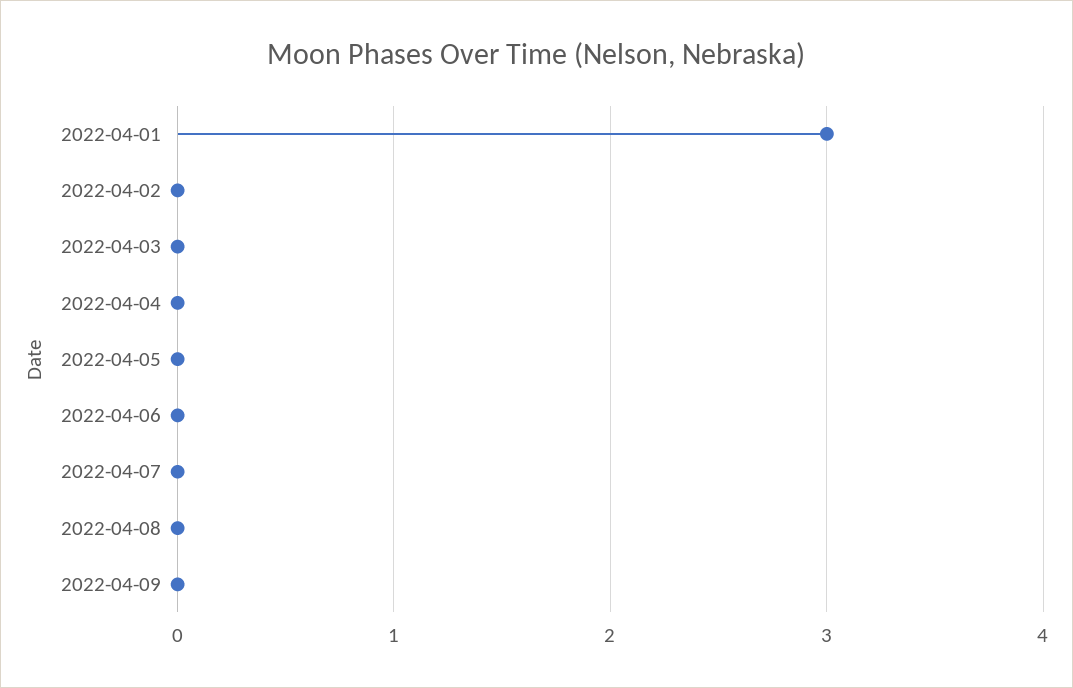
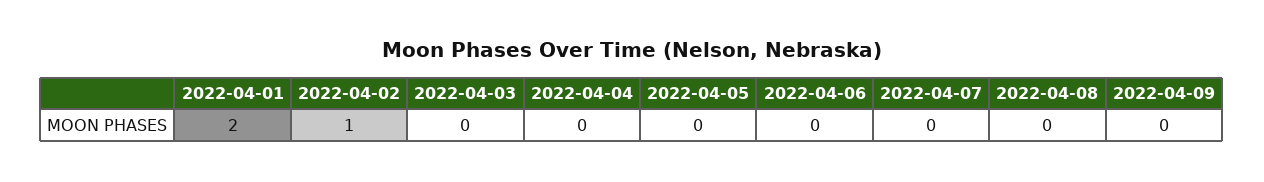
2022-04-01: 3 -> 2
2022-04-02: 0 -> 1

